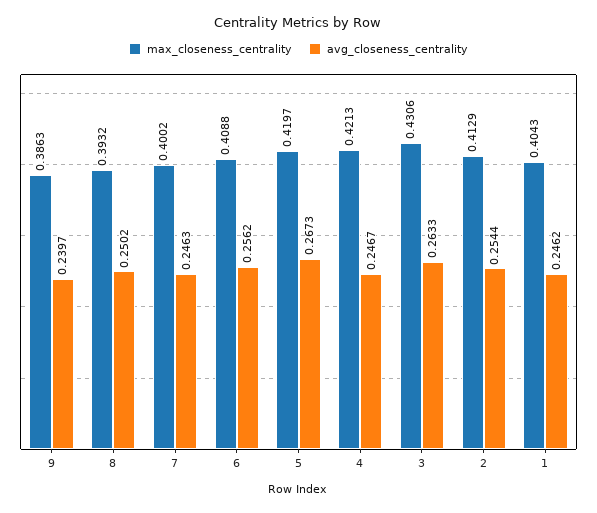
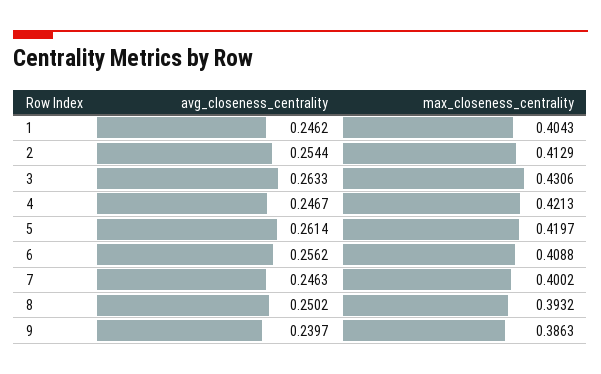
avg_closeness_centrality, 5: 0.2673 -> 0.2614

